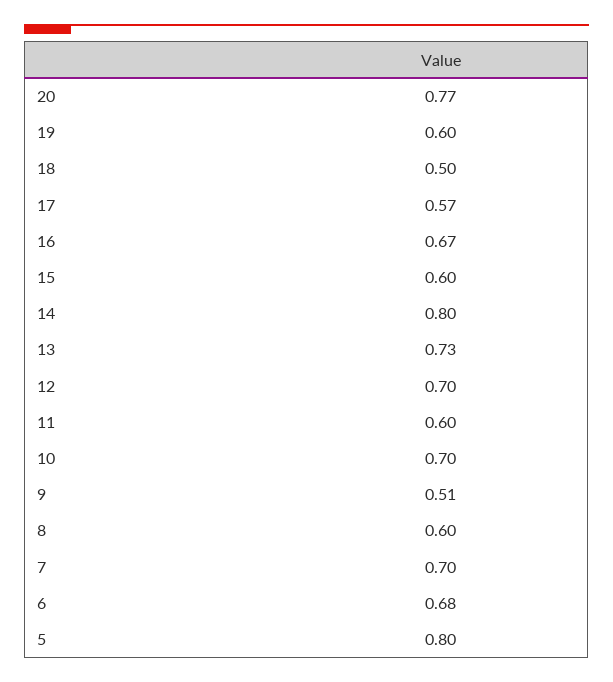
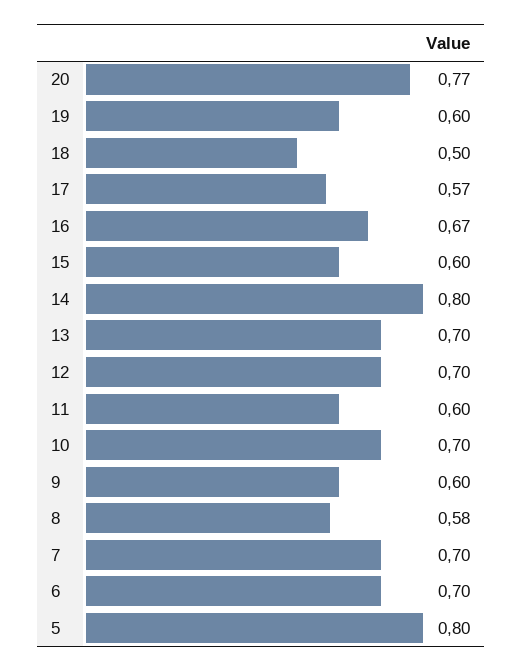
13: 0.73 -> 0.7
9: 0.51 -> 0.6
8: 0.6 -> 0.58
6: 0.68 -> 0.7

